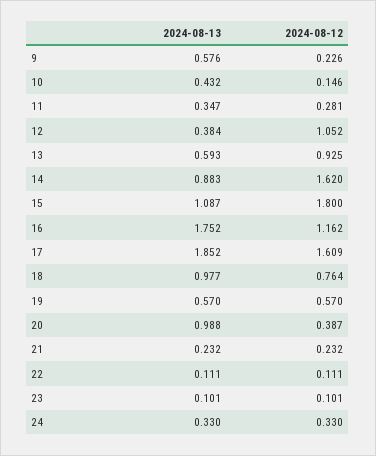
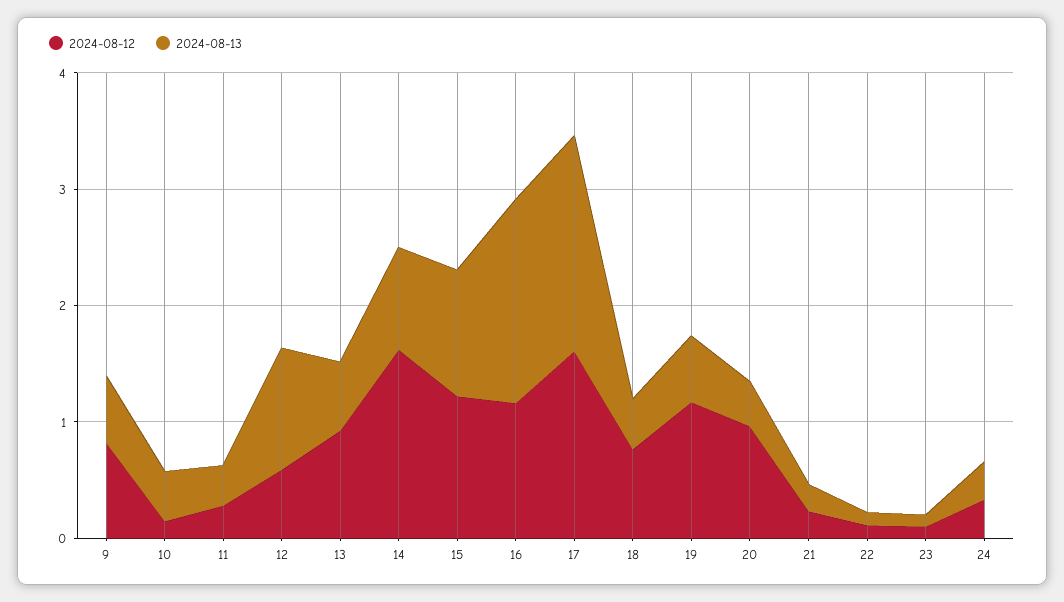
2024-08-12, 9: 0.226 -> 0.8
2024-08-13, 12: 0.384 -> 1
2024-08-12, 12: 1.052 -> 0.6
2024-08-12, 15: 1.8 -> 1.2
2024-08-13, 18: 0.977 -> 0.4
2024-08-12, 19: 0.57 -> 1.2
2024-08-13, 20: 0.988 -> 0.4
2024-08-12, 20: 0.387 -> 1

